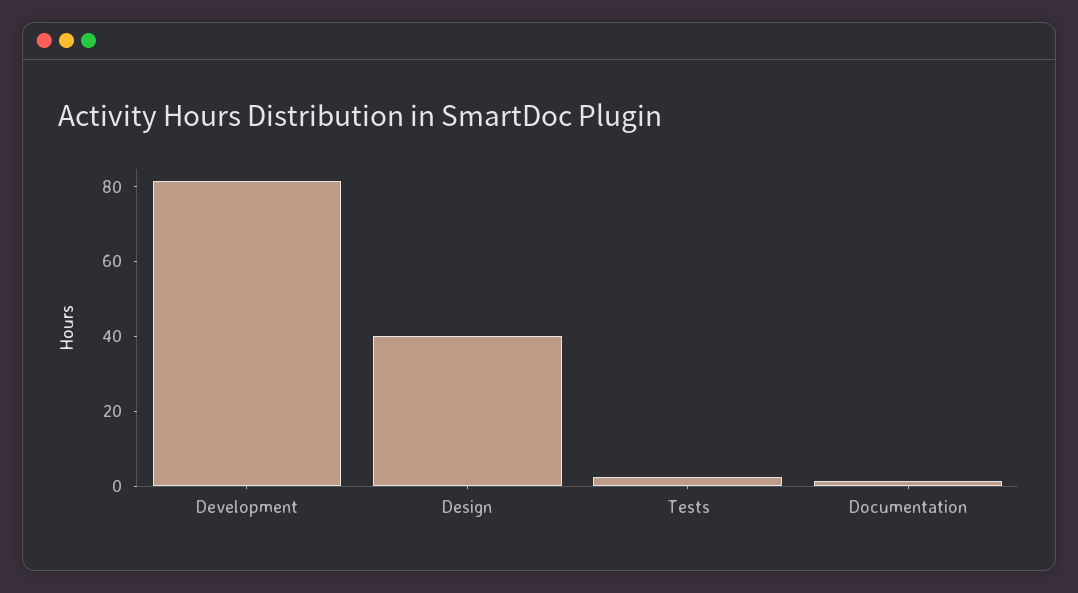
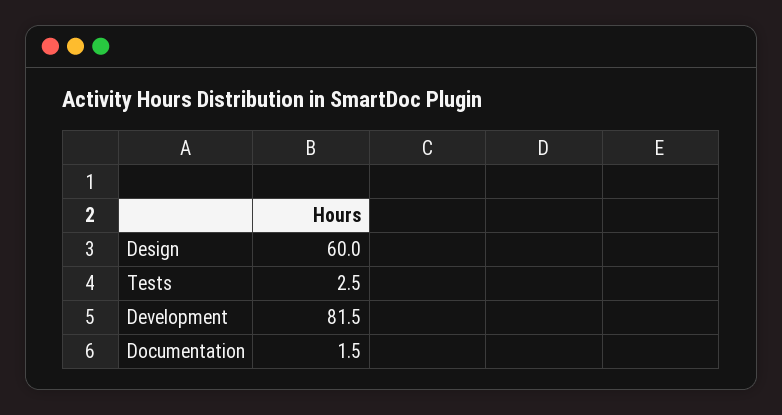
Design: 40 -> 60

